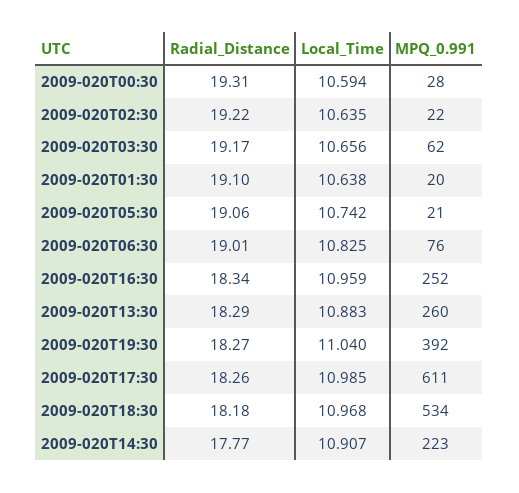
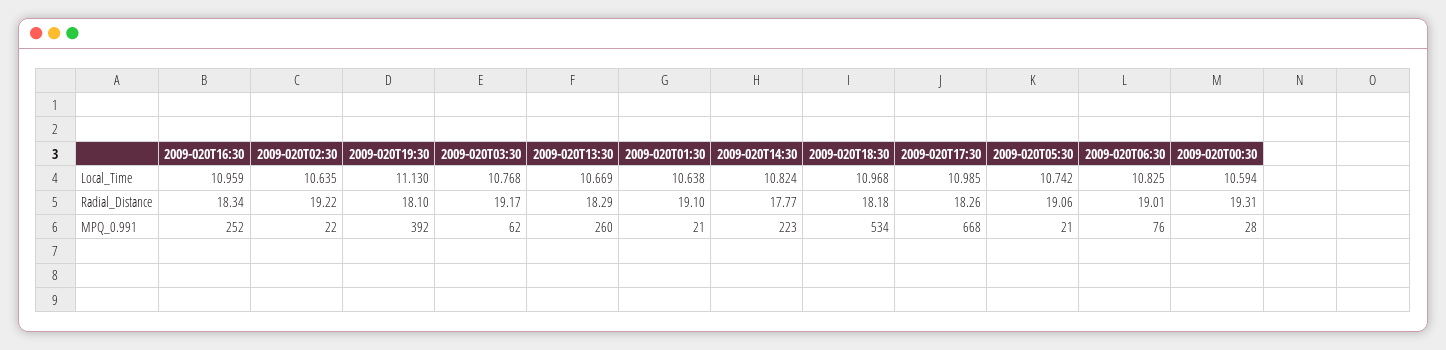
Local_Time, 2009-020T03:30: 10.656 -> 10.768
MPQ_0.991, 2009-020T01:30: 20 -> 21
Local_Time, 2009-020T13:30: 10.883 -> 10.669
Radial_Distance, 2009-020T19:30: 18.27 -> 18.1
Local_Time, 2009-020T19:30: 11.04 -> 11.13
MPQ_0.991, 2009-020T17:30: 611 -> 668
Local_Time, 2009-020T14:30: 10.907 -> 10.824

